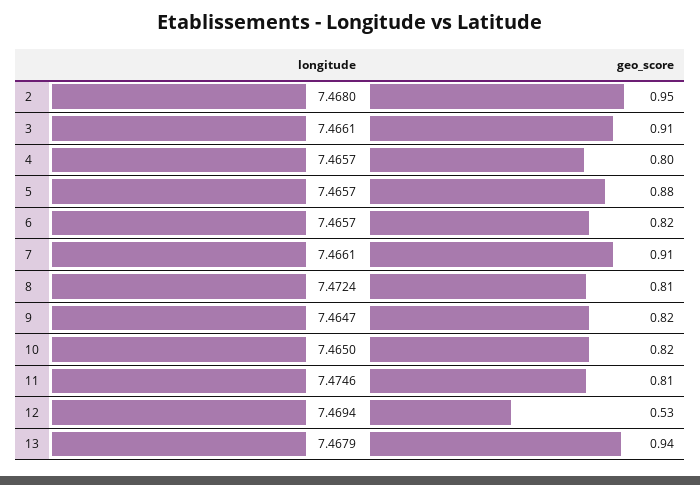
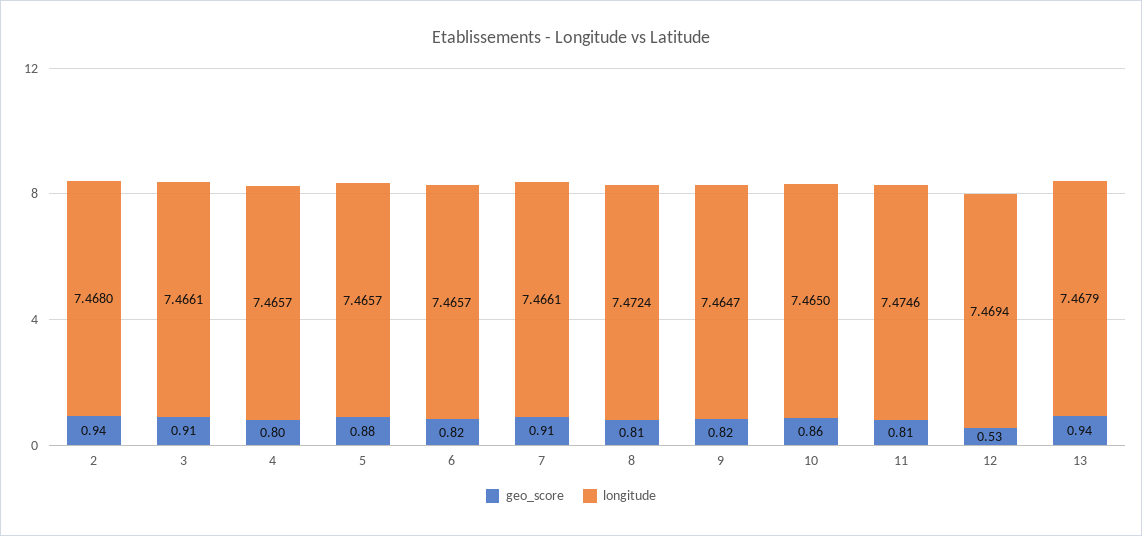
geo_score, 2: 0.95 -> 0.94
geo_score, 10: 0.82 -> 0.86

